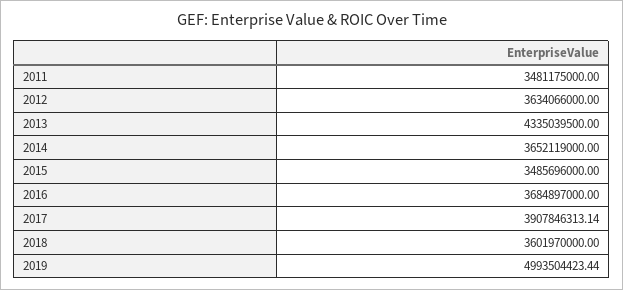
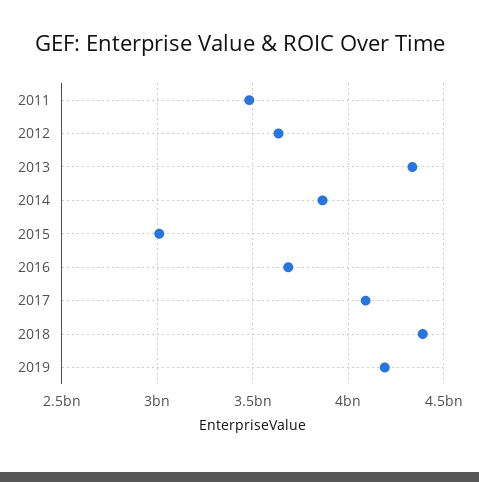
2014: 3652119000 -> 3850000000
2015: 3485696000 -> 3000000000
2017: 3907846313.14 -> 4100000000
2018: 3601970000 -> 4400000000
2019: 4993504423.44 -> 4200000000

